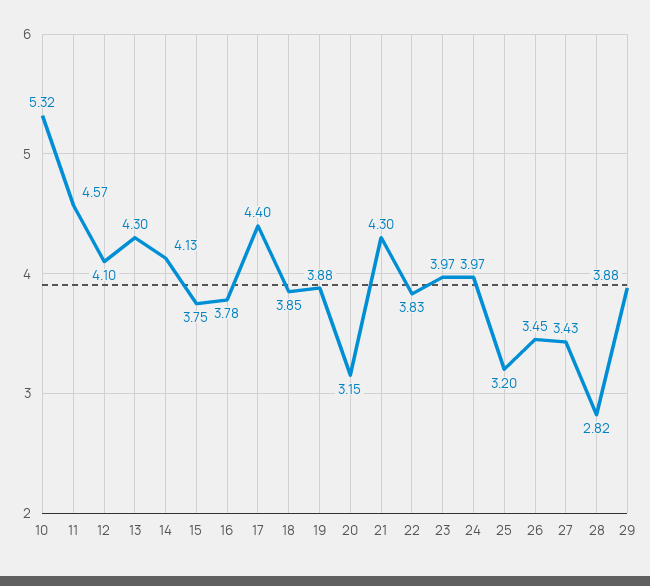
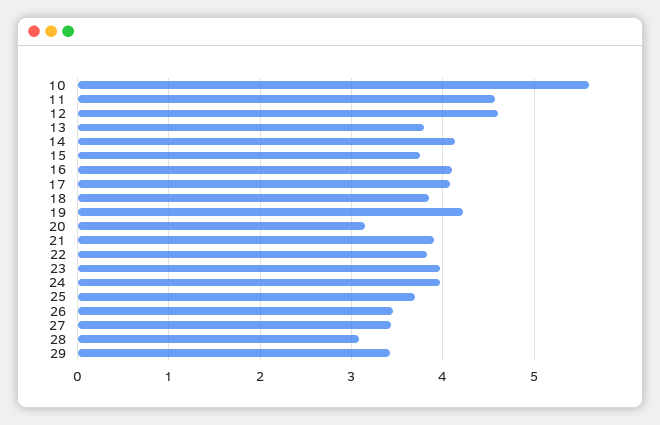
10: 5.32 -> 5.6
12: 4.1 -> 4.6
13: 4.3 -> 3.8
16: 3.78 -> 4.1
17: 4.4 -> 4.1
19: 3.88 -> 4.2
21: 4.3 -> 3.9
25: 3.2 -> 3.7
28: 2.82 -> 3.1
29: 3.88 -> 3.4

